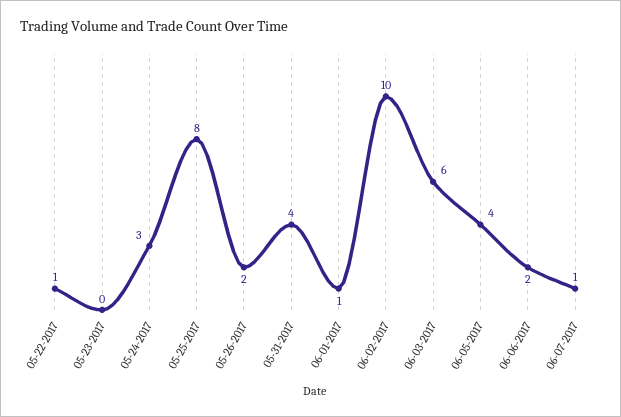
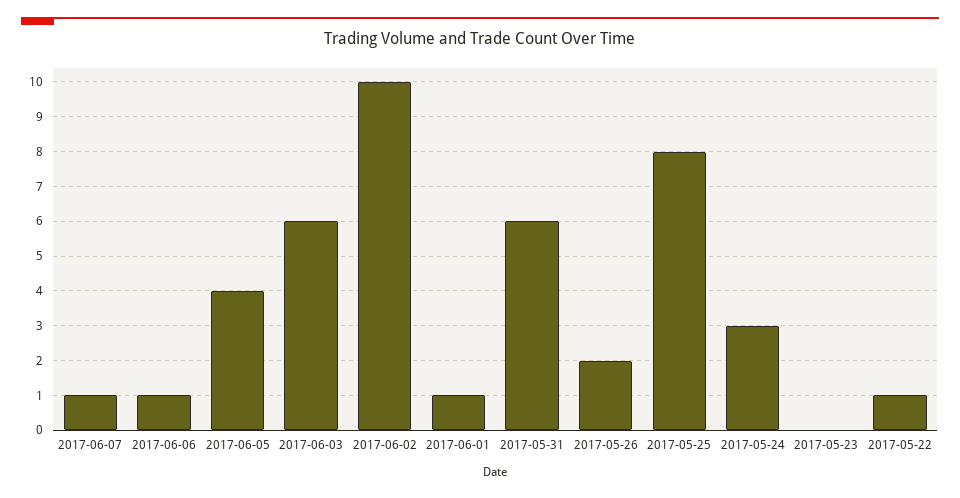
05-31-2017: 4 -> 6
06-06-2017: 2 -> 1

